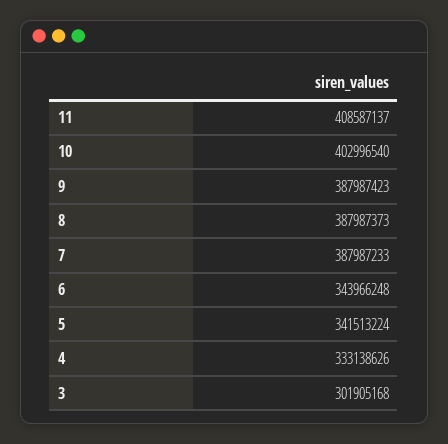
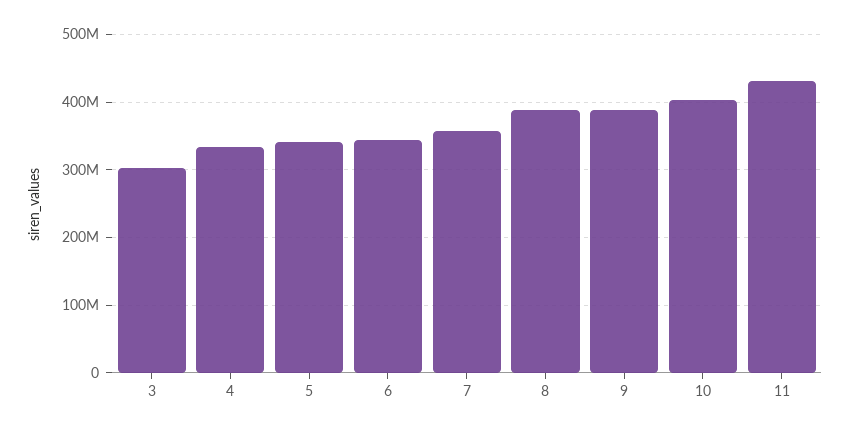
11: 408587137 -> 430000000
7: 387987233 -> 360000000

